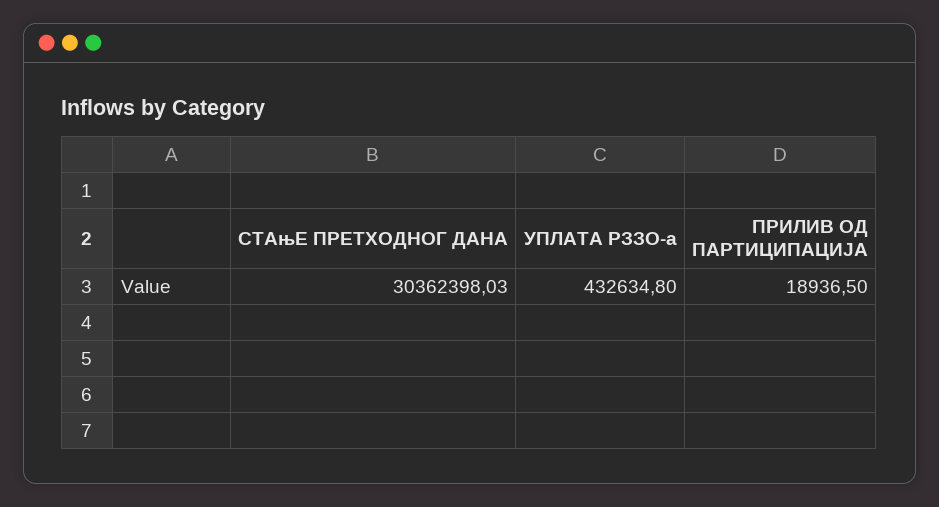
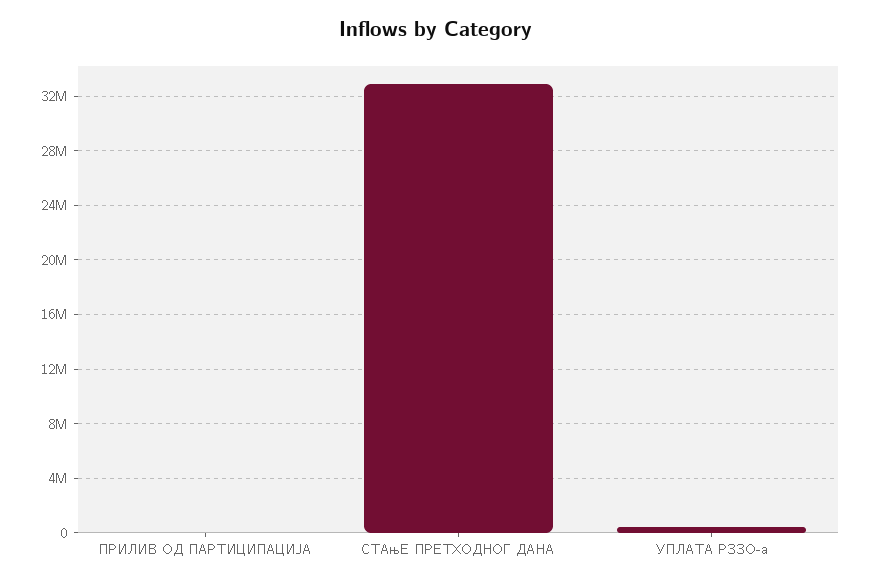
СТАњЕ ПРЕТХОДНОГ ДАНА: 30362398.03 -> 33000000

